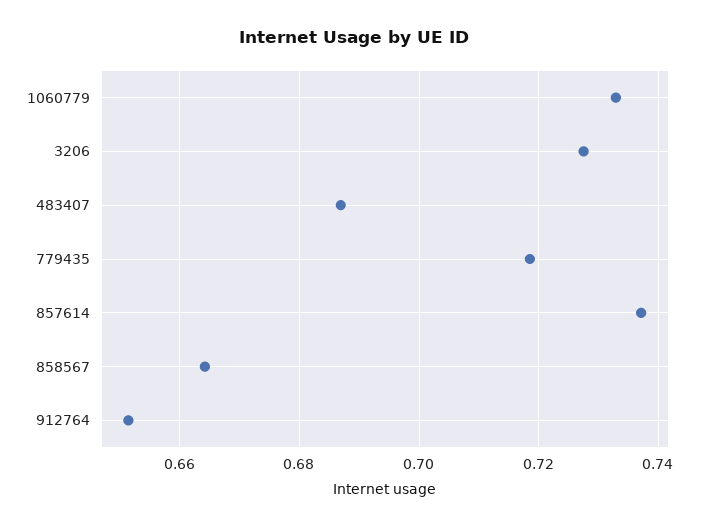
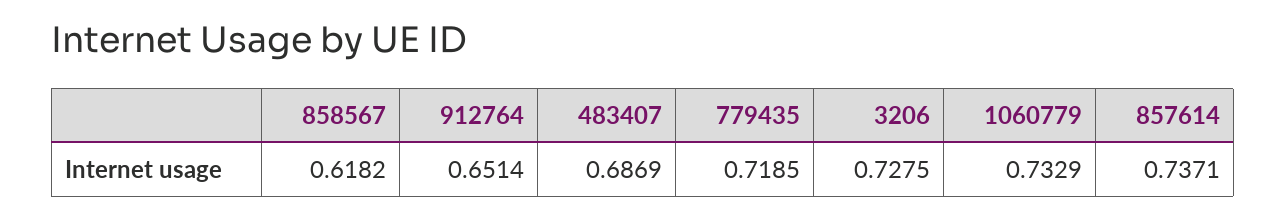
858567: 0.664 -> 0.6182

